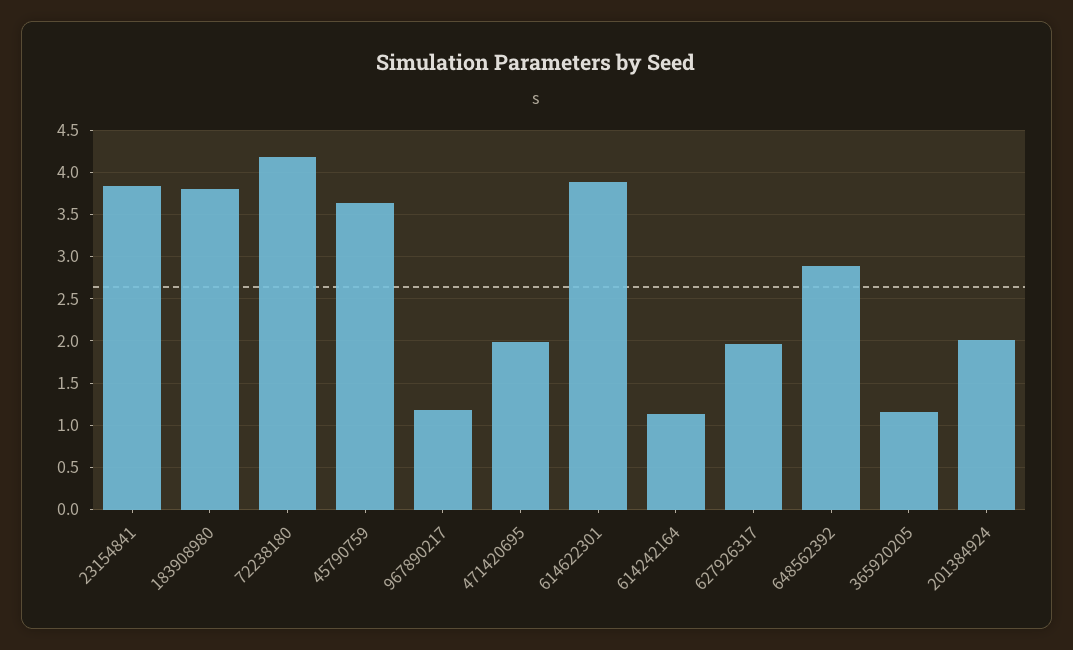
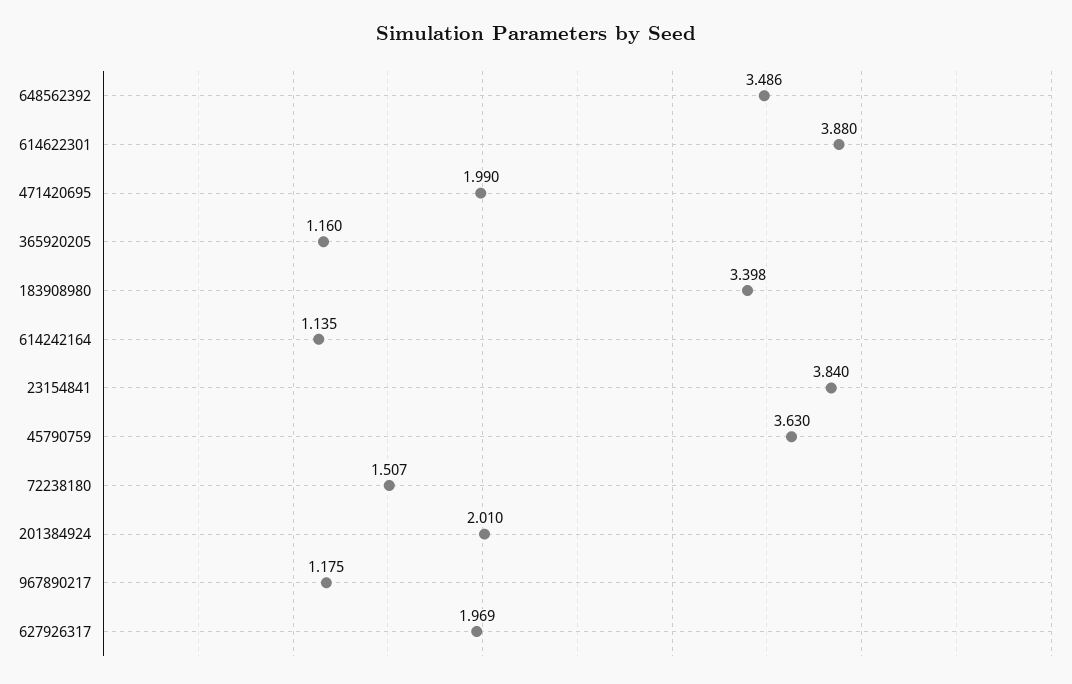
183908980: 3.8 -> 3.398
72238180: 4.2 -> 1.507
648562392: 2.9 -> 3.486

